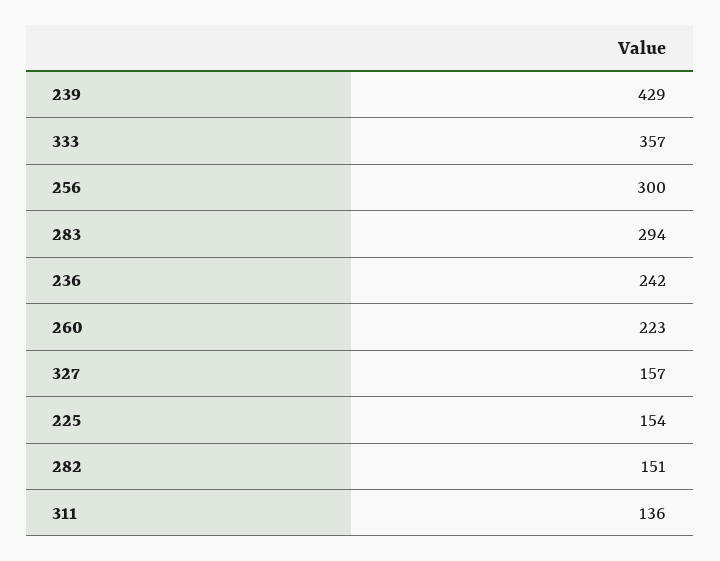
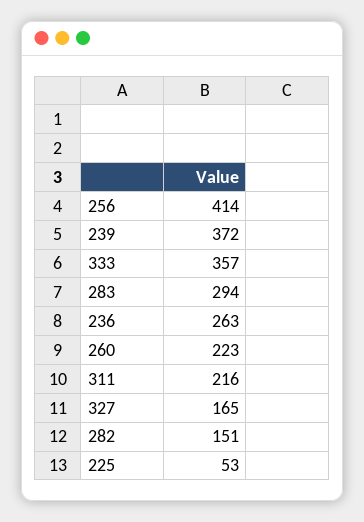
239: 429 -> 372
256: 300 -> 414
236: 242 -> 263
327: 157 -> 165
225: 154 -> 53
311: 136 -> 216

